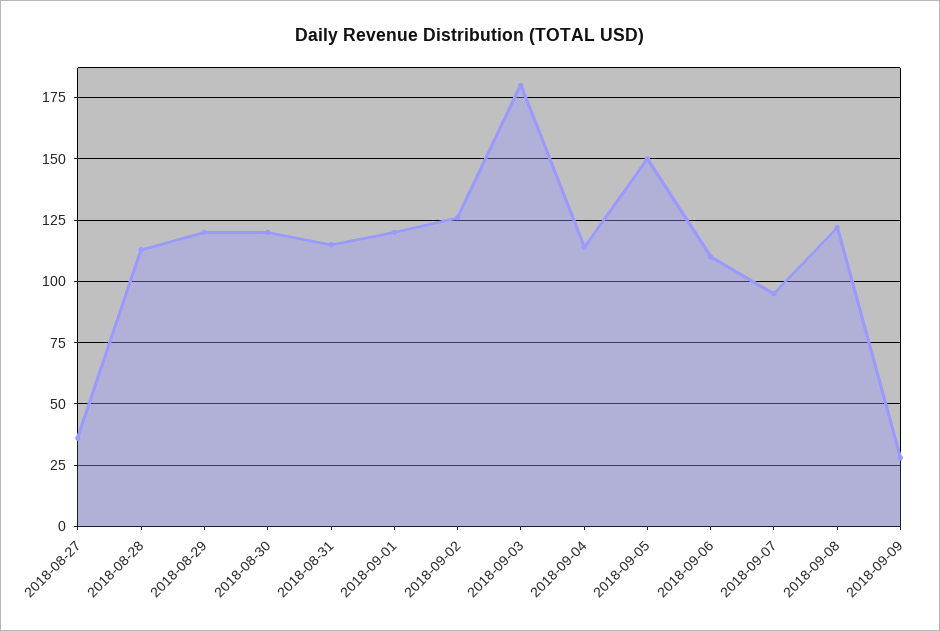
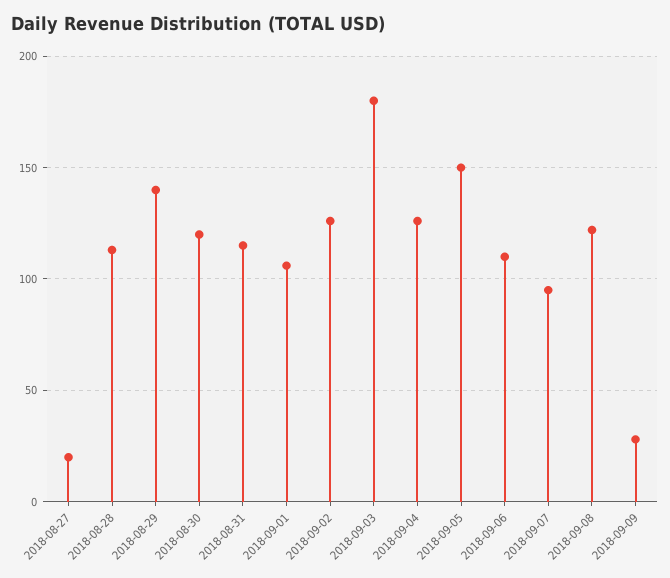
2018-08-27: 35 -> 20
2018-08-29: 120 -> 140
2018-09-01: 120 -> 105
2018-09-04: 115 -> 125

